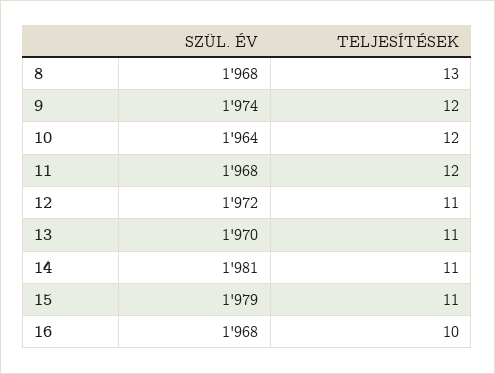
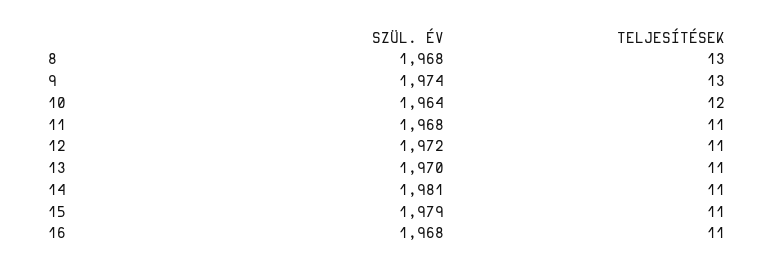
TELJESÍTÉSEK, 9: 12 -> 13
TELJESÍTÉSEK, 11: 12 -> 11
TELJESÍTÉSEK, 16: 10 -> 11

